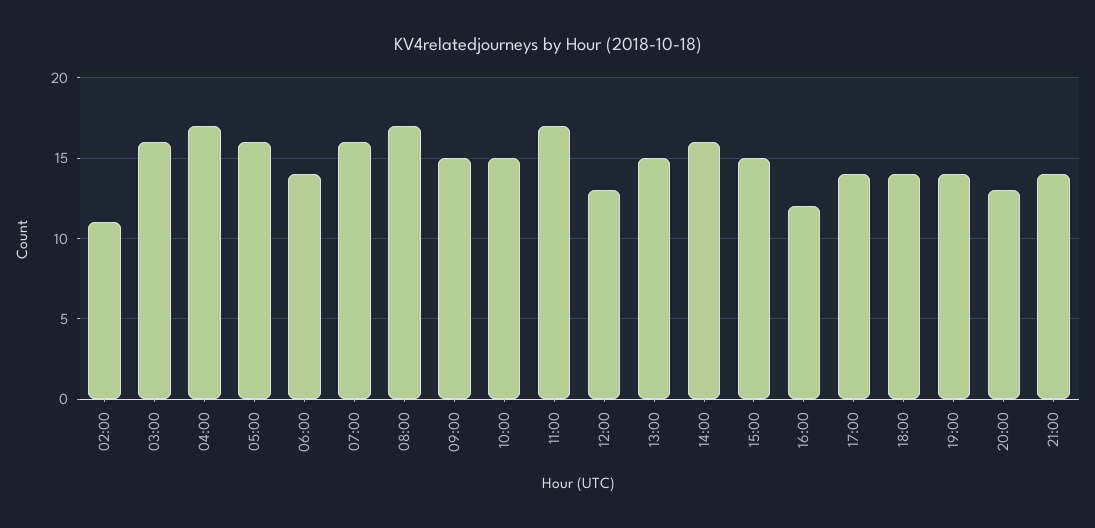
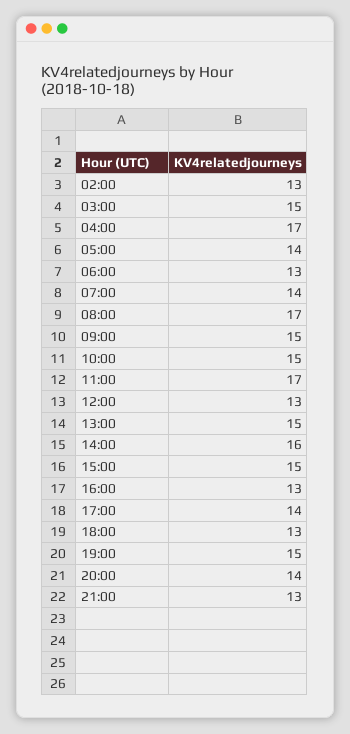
02:00: 11 -> 13
03:00: 16 -> 15
05:00: 16 -> 14
06:00: 14 -> 13
07:00: 16 -> 14
16:00: 12 -> 13
18:00: 14 -> 13
19:00: 14 -> 15
20:00: 13 -> 14
21:00: 14 -> 13

